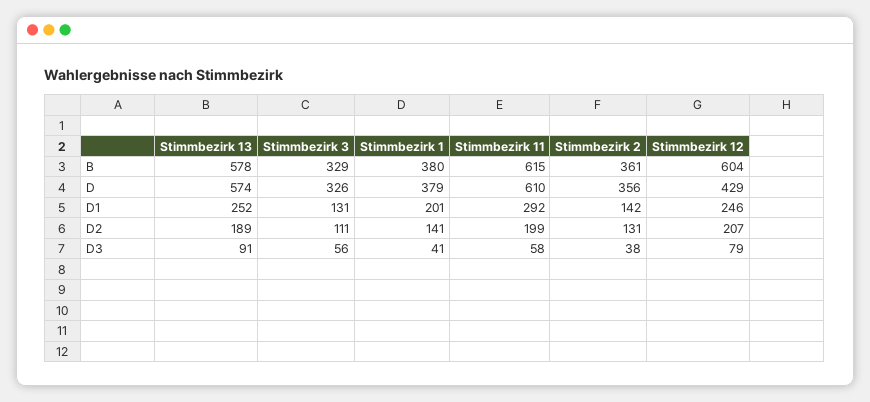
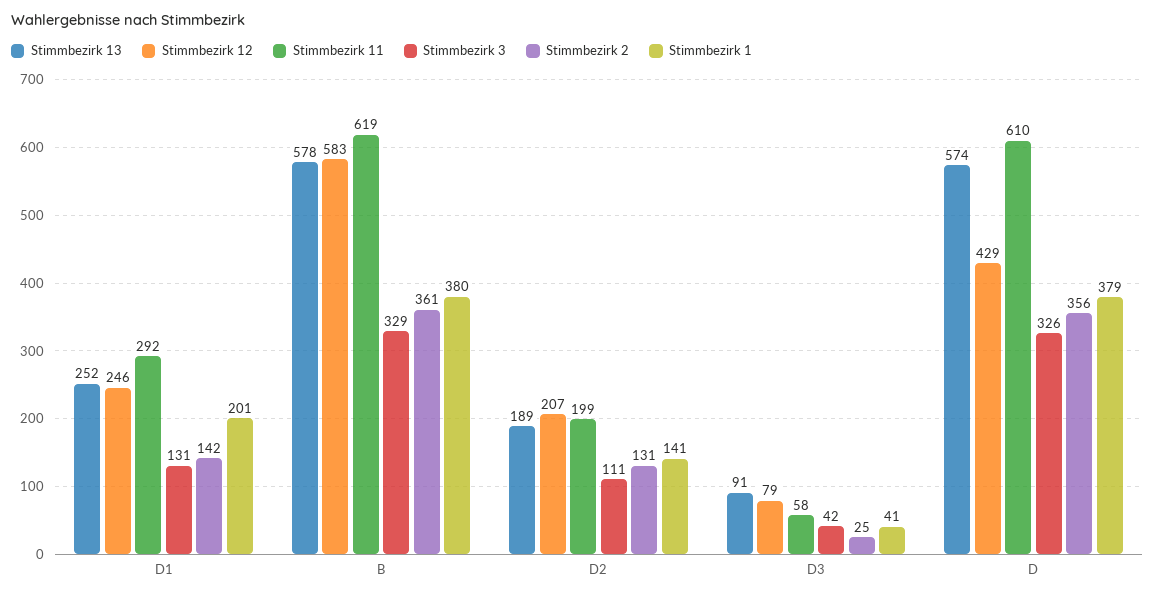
Stimmbezirk 11, B: 615 -> 619
Stimmbezirk 12, B: 604 -> 583
Stimmbezirk 3, D3: 56 -> 42
Stimmbezirk 2, D3: 38 -> 25

